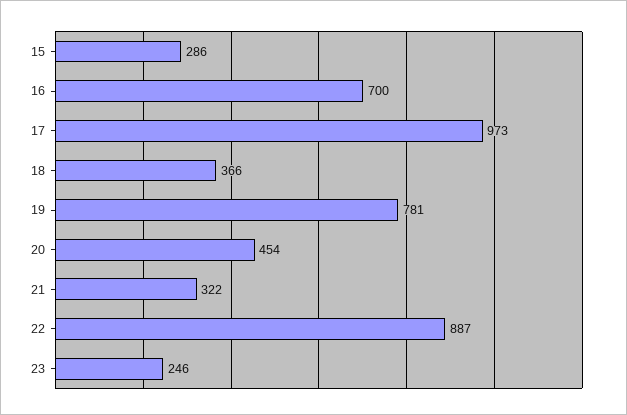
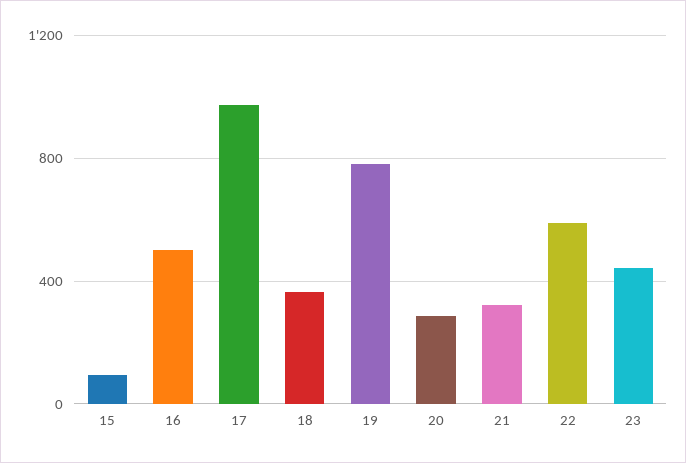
15: 286 -> 100
16: 700 -> 500
20: 454 -> 300
22: 887 -> 600
23: 246 -> 450

